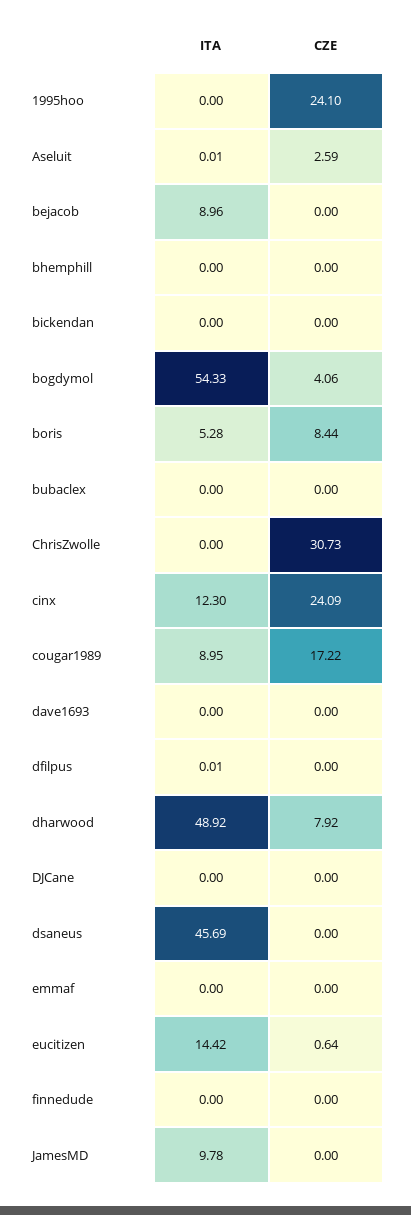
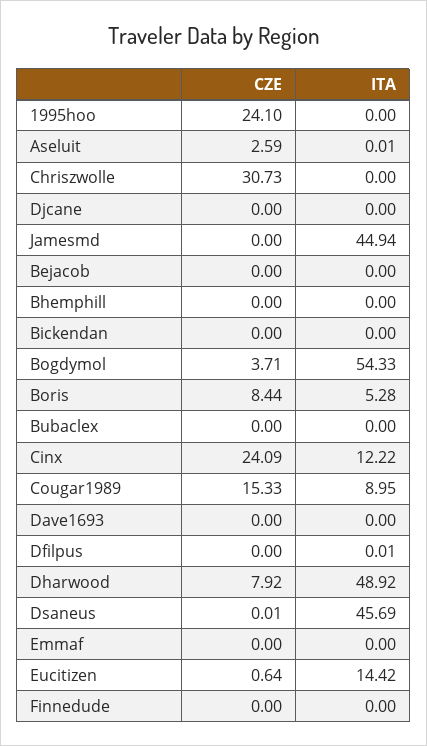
ITA, bejacob: 8.96 -> 0
CZE, bogdymol: 4.06 -> 3.71
ITA, cinx: 12.3 -> 12.22
CZE, cougar1989: 17.22 -> 15.33
CZE, dsaneus: 0 -> 0.01
ITA, JamesMD: 9.78 -> 44.94

